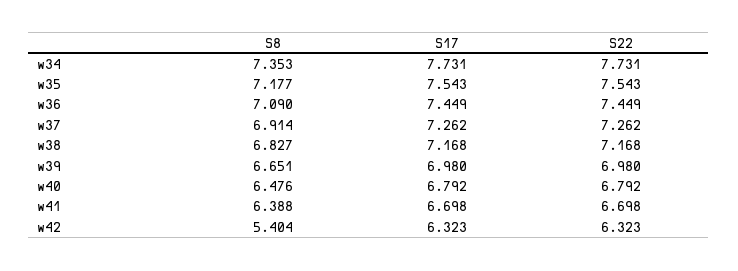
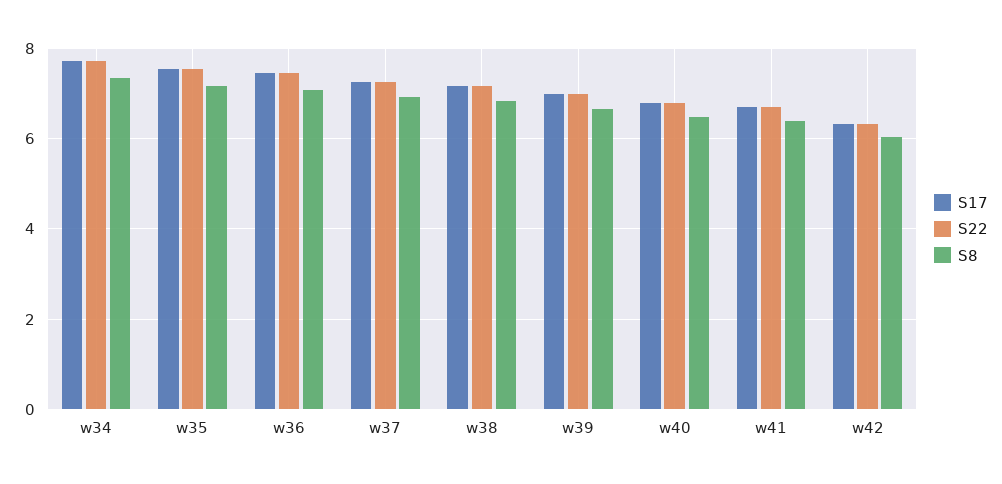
S8, w42: 5.404 -> 6

